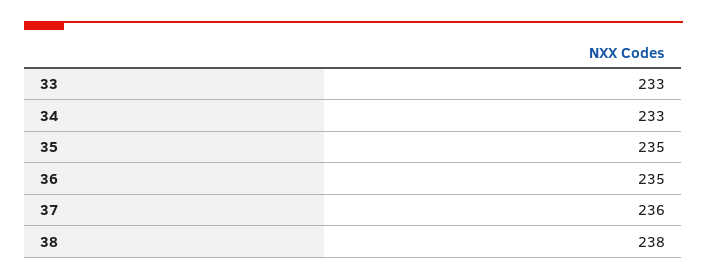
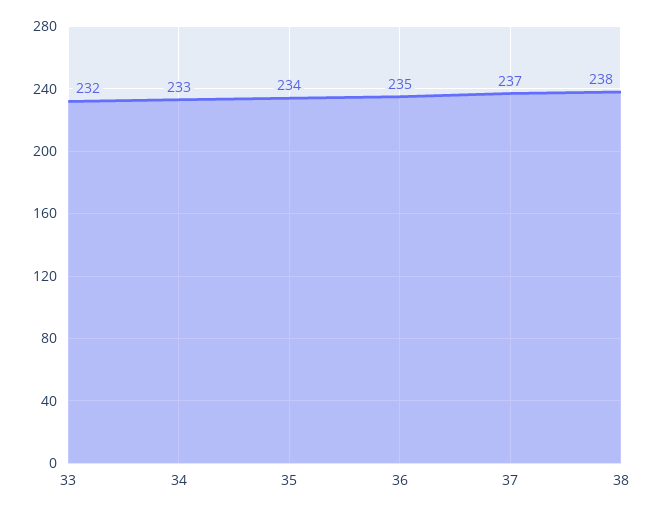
33: 233 -> 232
35: 235 -> 234
37: 236 -> 237

